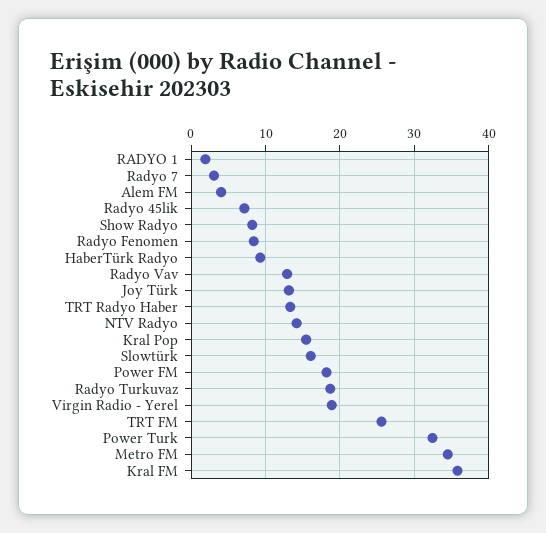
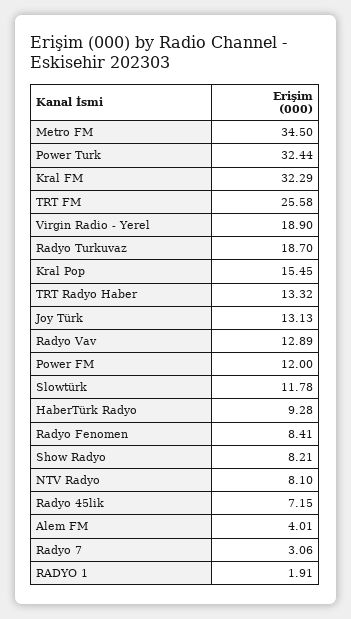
NTV Radyo: 14 -> 8.1
Slowtürk: 16 -> 11.78
Power FM: 18 -> 12
Kral FM: 36 -> 32.29

